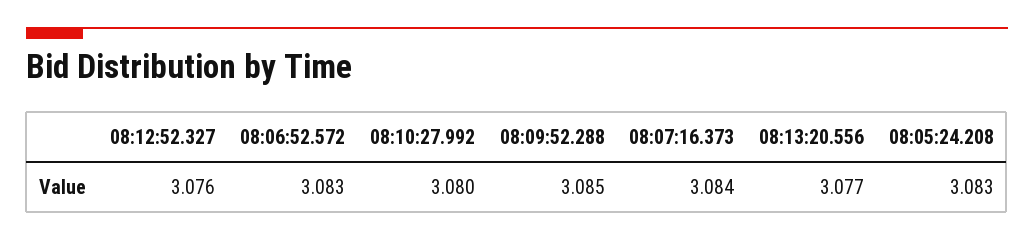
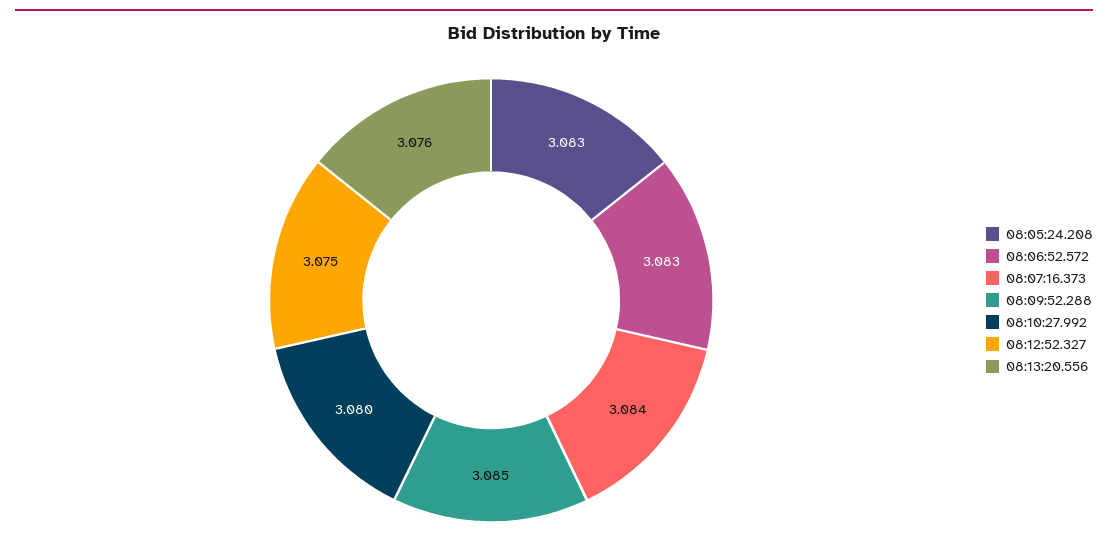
08:12:52.327: 3.076 -> 3.075
08:13:20.556: 3.077 -> 3.076

